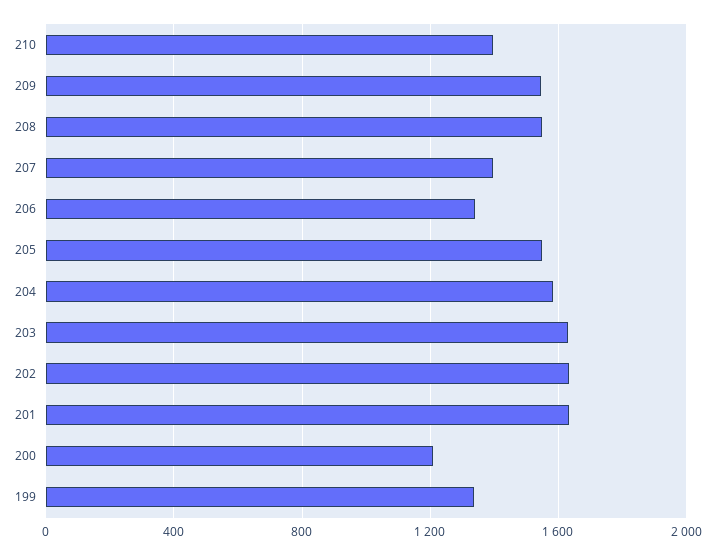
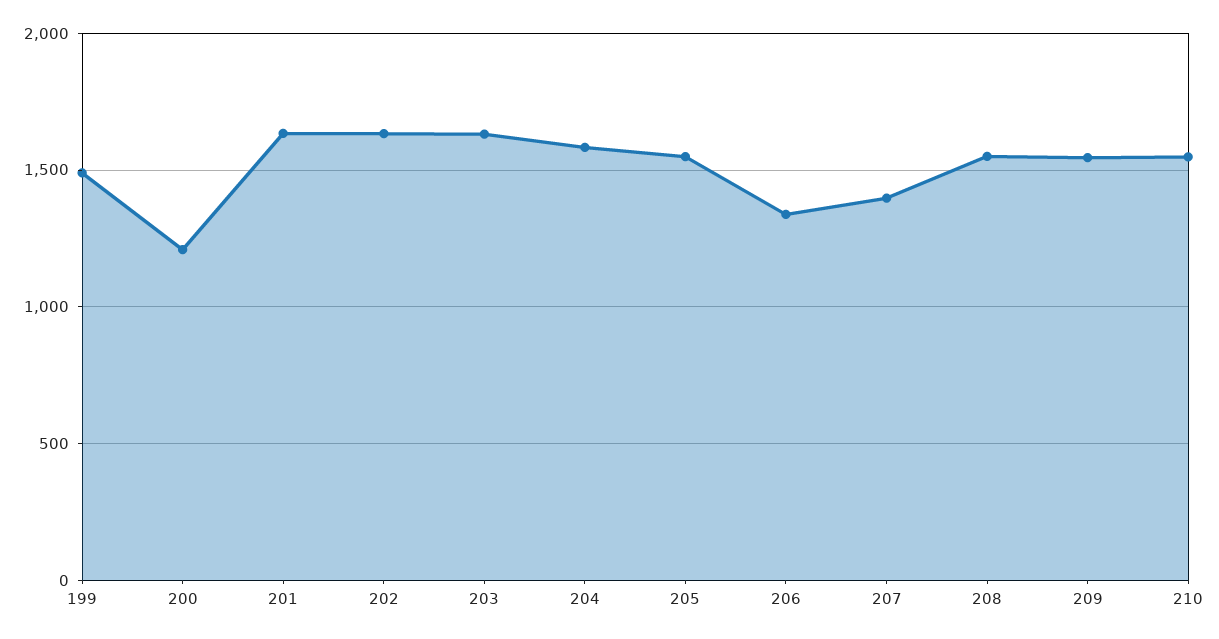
210: 1400 -> 1550
199: 1350 -> 1500

